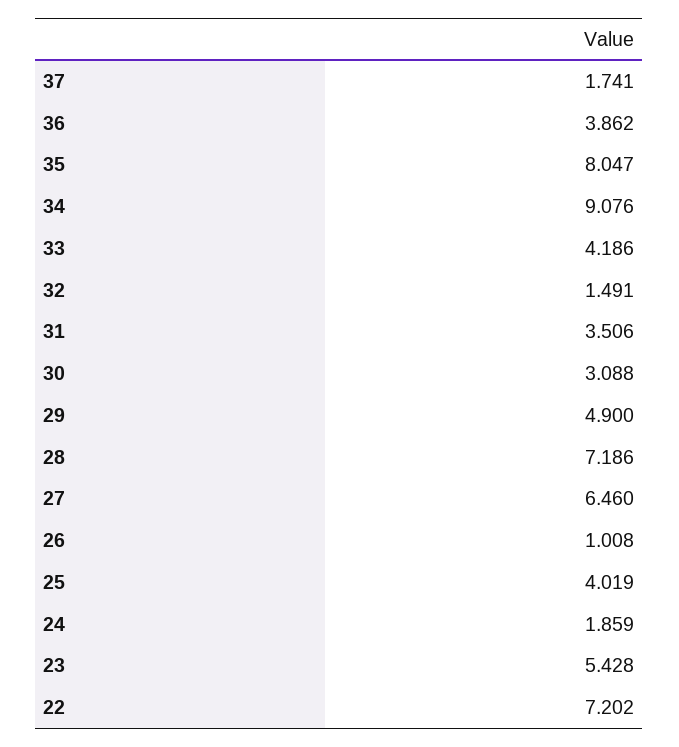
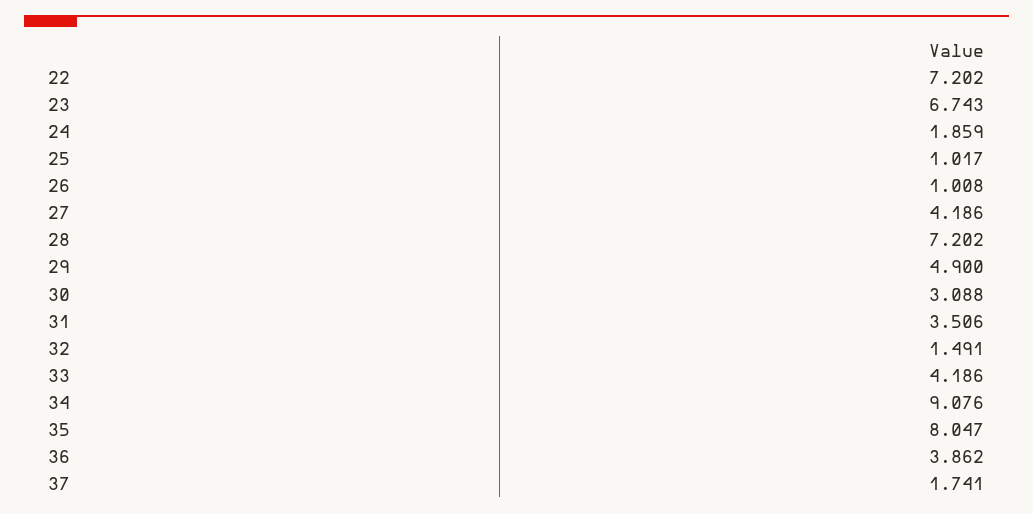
28: 7.186 -> 7.202
27: 6.46 -> 4.186
25: 4.019 -> 1.017
23: 5.428 -> 6.743

